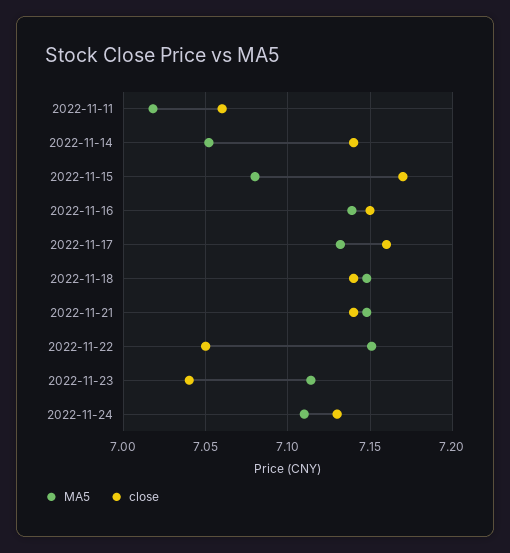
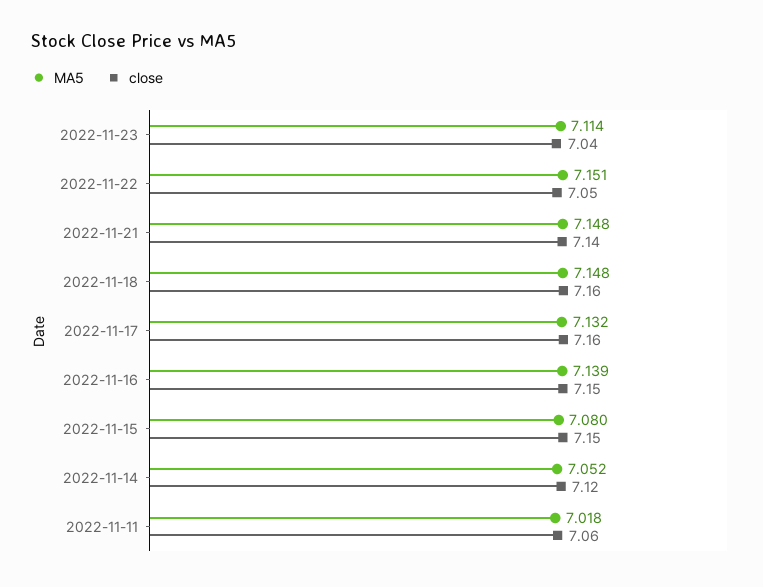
close, 2022-11-14: 7.14 -> 7.12
close, 2022-11-15: 7.17 -> 7.15
close, 2022-11-18: 7.14 -> 7.16
MA5, 2022-11-24: 7.11 -> none
close, 2022-11-24: 7.13 -> none

